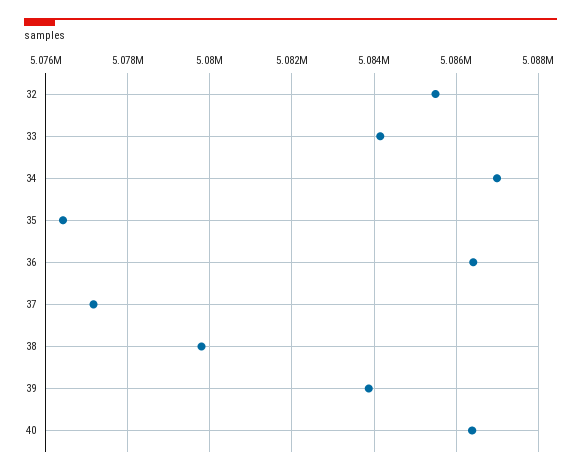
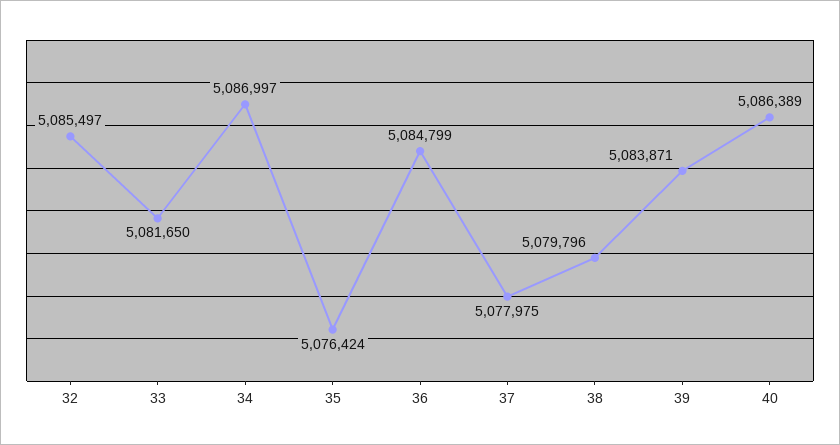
33: 5084200 -> 5081650
36: 5086400 -> 5084799
37: 5077200 -> 5077975

